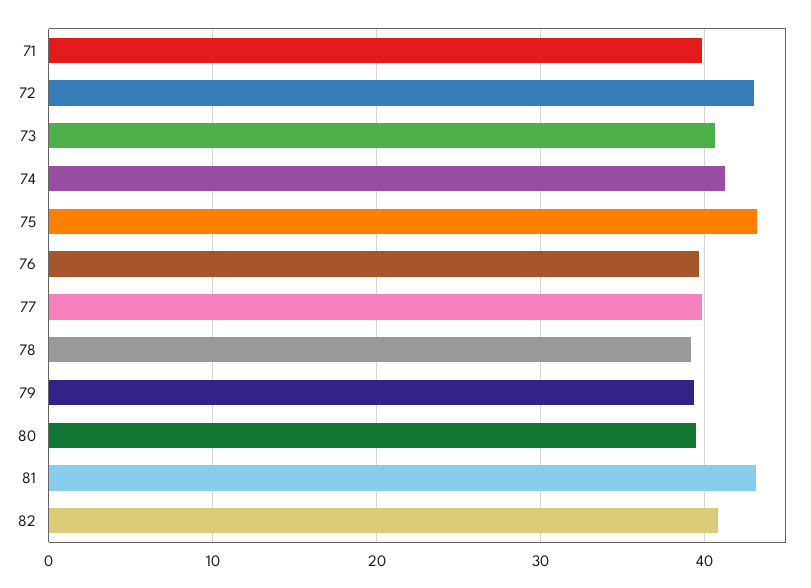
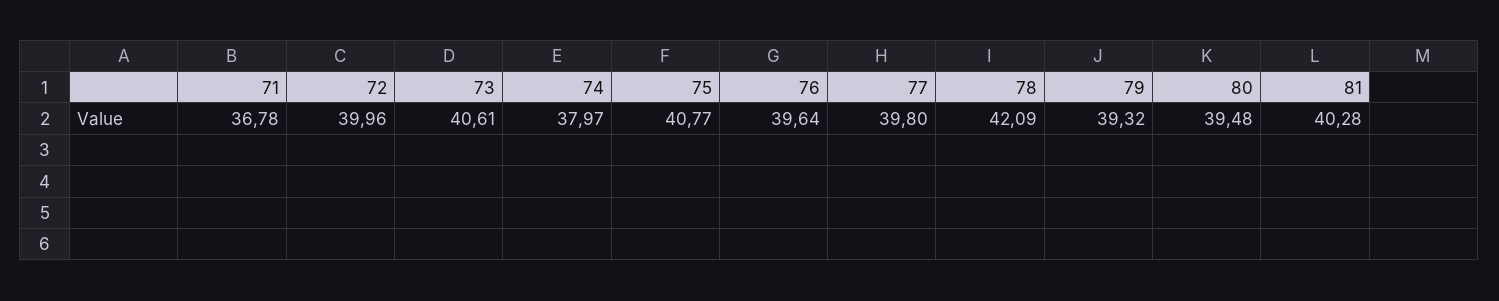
71: 40 -> 36.78
72: 43 -> 39.96
74: 41 -> 37.97
75: 43 -> 40.77
78: 39 -> 42.09
81: 43 -> 40.28
82: 41 -> none

